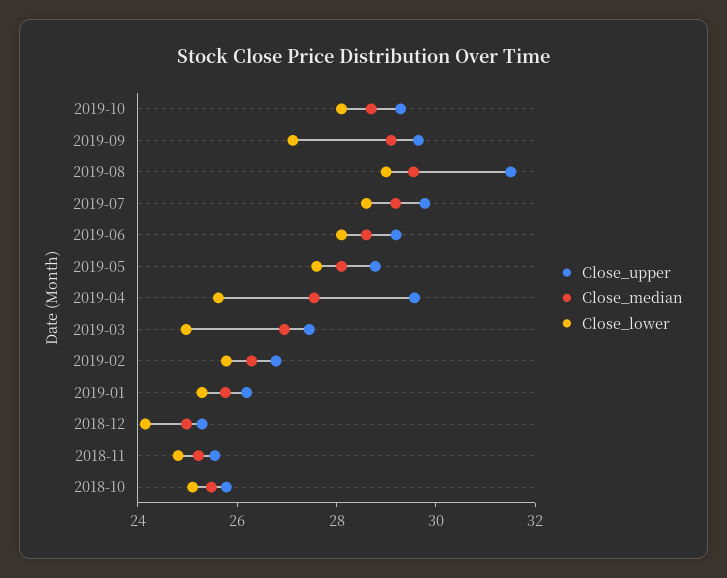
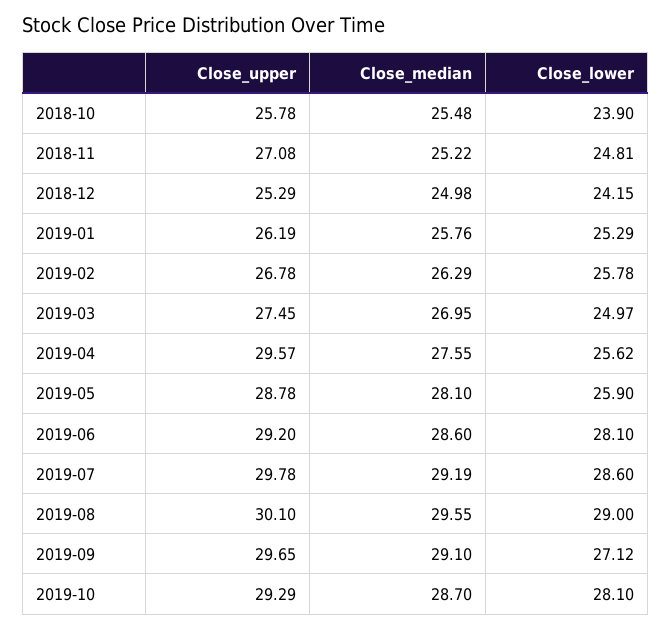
Close_upper, 2019-08: 31.5 -> 30.1
Close_lower, 2019-05: 27.5 -> 25.9
Close_upper, 2018-11: 25.5 -> 27.08
Close_lower, 2018-10: 25 -> 23.9

